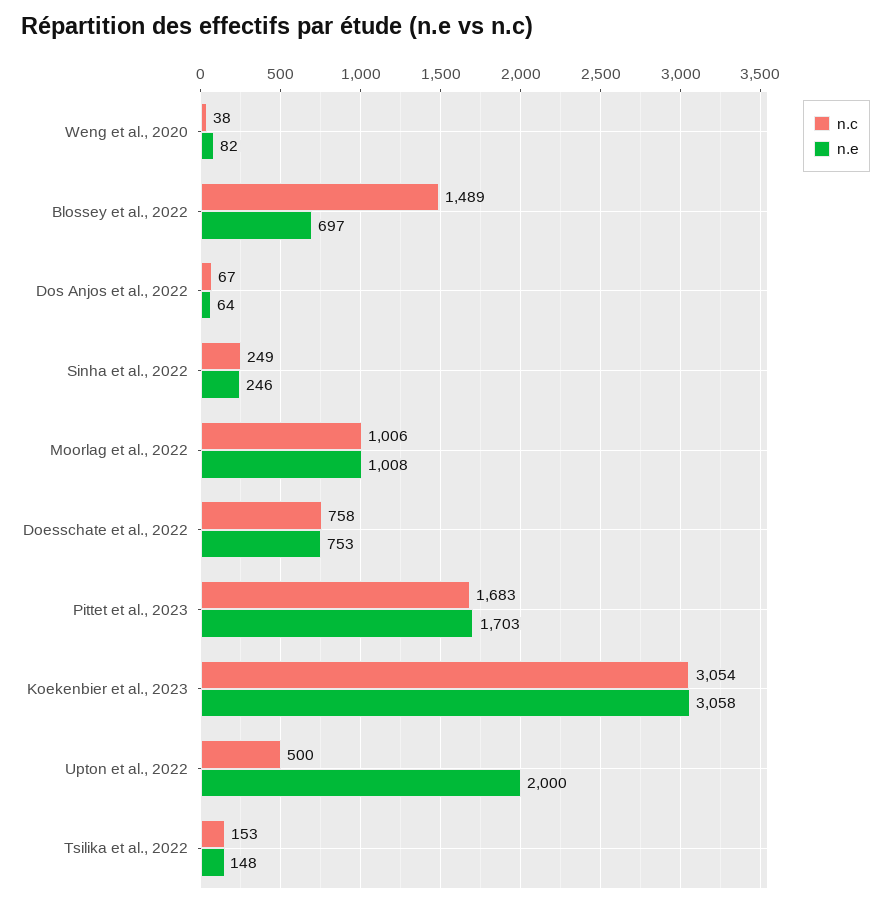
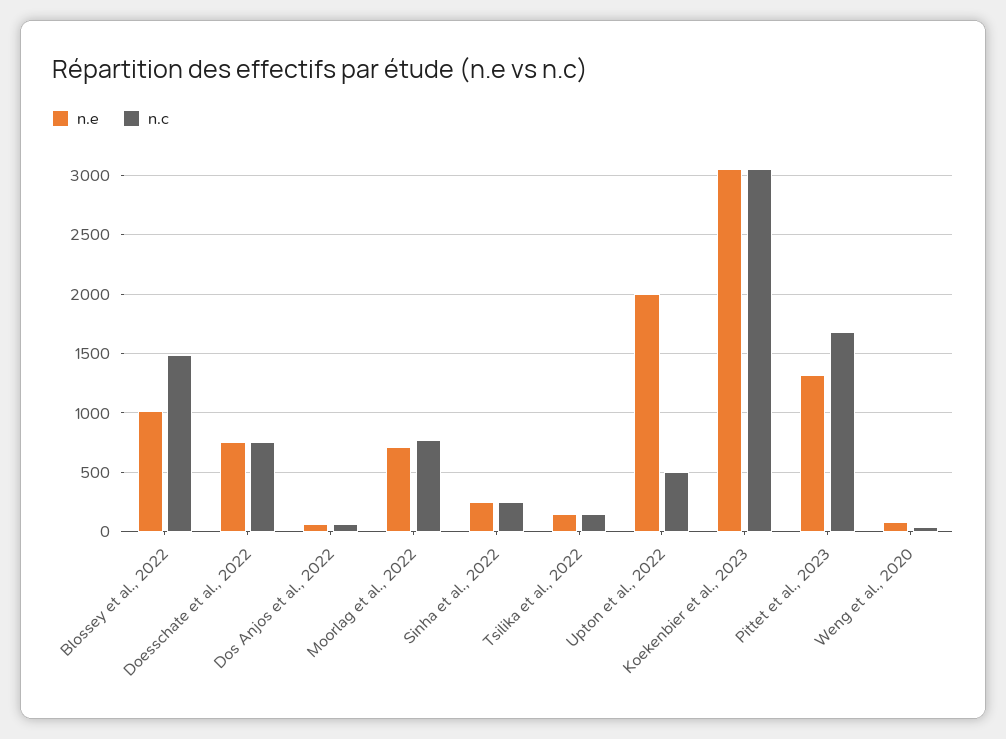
n.e, Blossey et al., 2022: 697 -> 1000
n.c, Moorlag et al., 2022: 1006 -> 800
n.e, Moorlag et al., 2022: 1008 -> 700
n.e, Pittet et al., 2023: 1703 -> 1300

